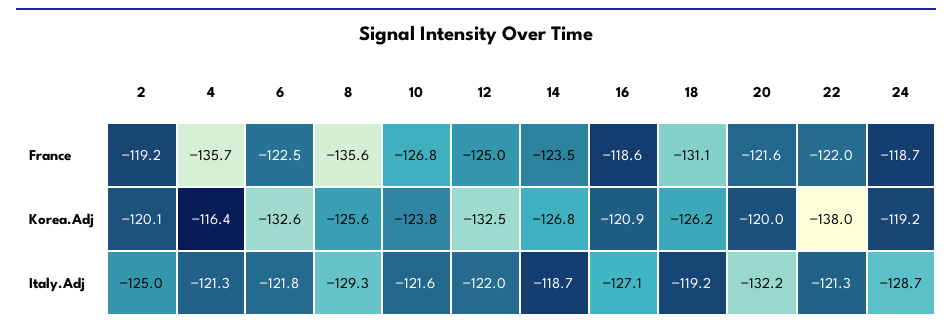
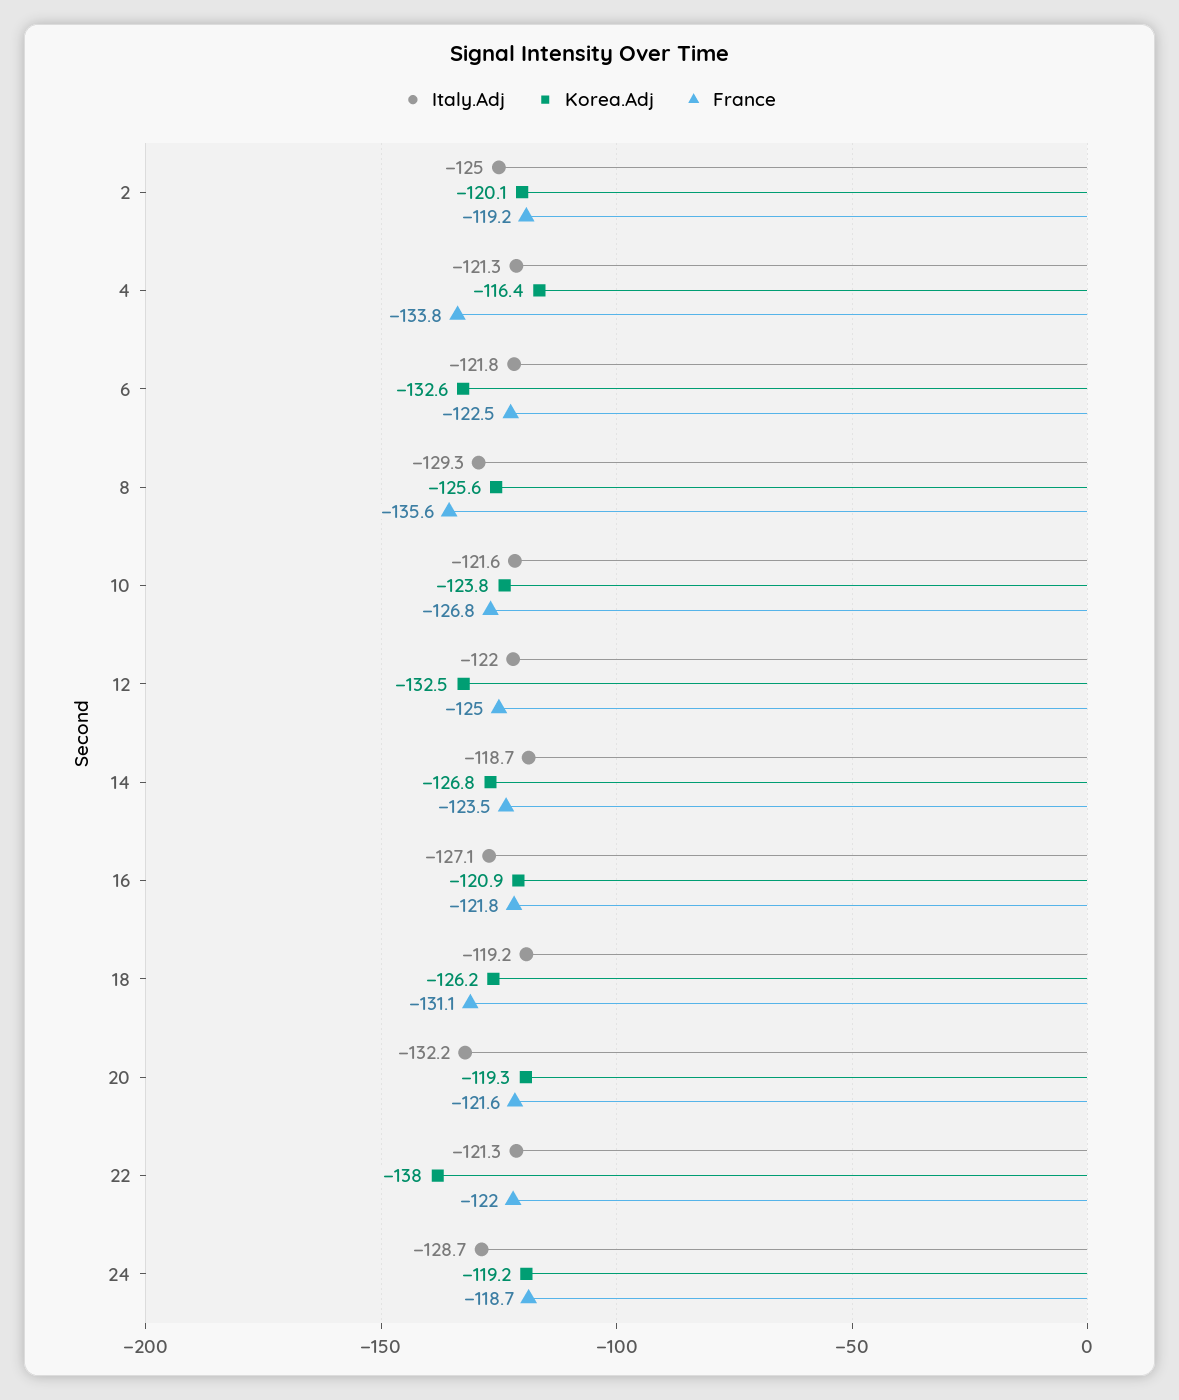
France, 4: -135.7 -> -133.8
France, 16: -118.6 -> -121.8
Korea.Adj, 20: -120 -> -119.3

